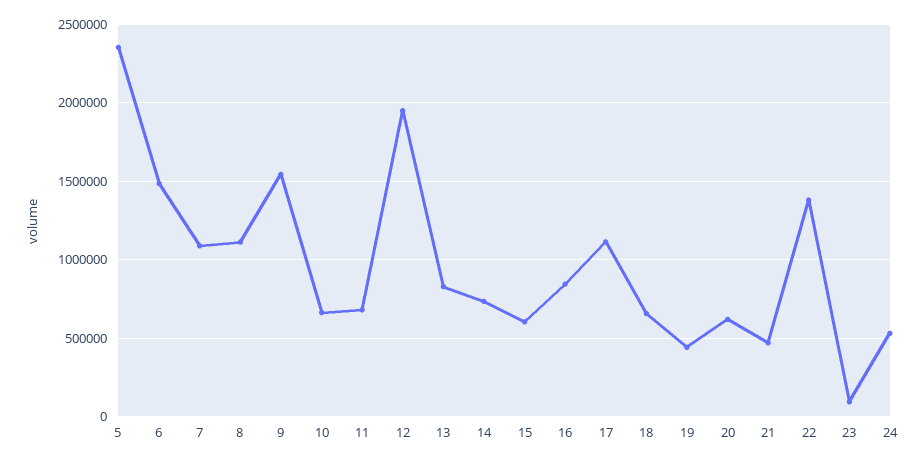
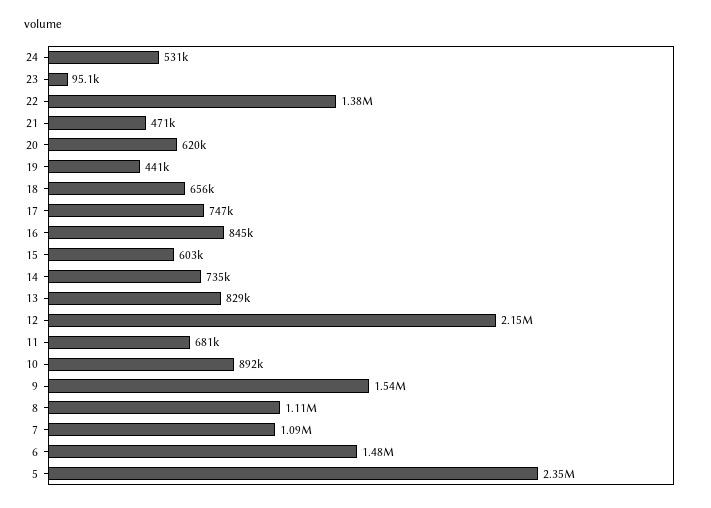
10: 650000 -> 892000
12: 1950000 -> 2150000
17: 1100000 -> 747000

